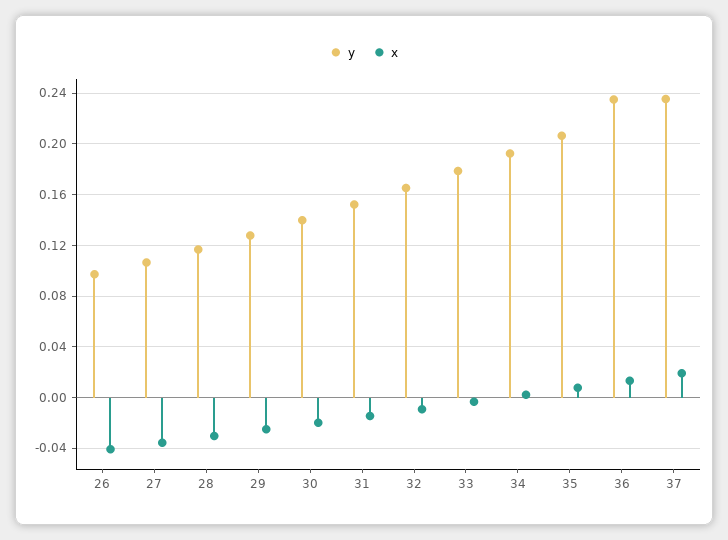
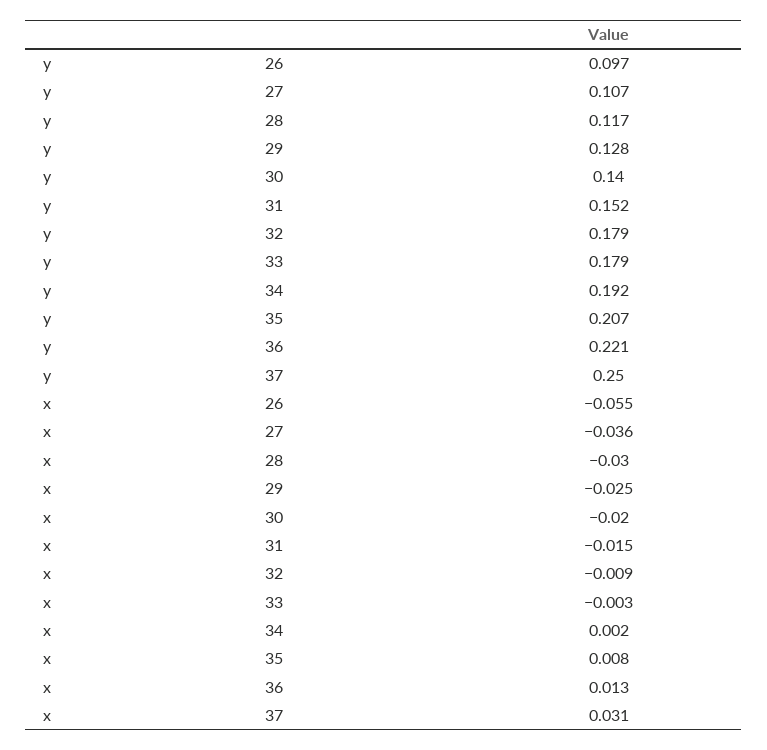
x, 26: -0.04 -> -0.055
y, 32: 0.165 -> 0.179
y, 36: 0.235 -> 0.221
y, 37: 0.235 -> 0.25
x, 37: 0.02 -> 0.031

